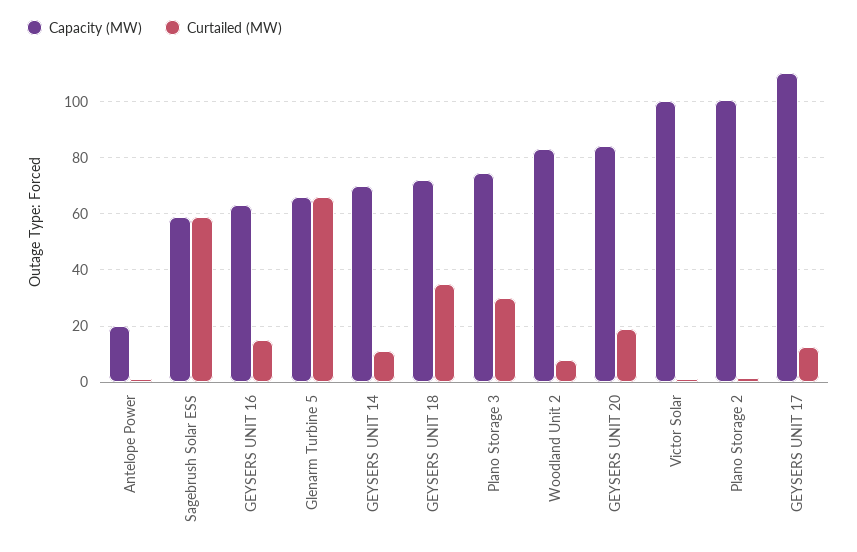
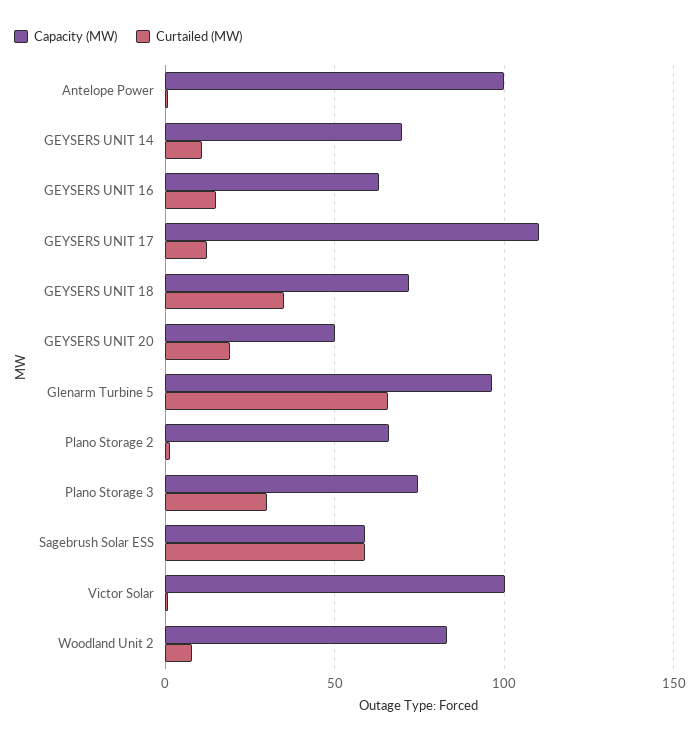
Capacity (MW), Antelope Power: 20 -> 100
Capacity (MW), Glenarm Turbine 5: 65 -> 95
Capacity (MW), GEYSERS UNIT 20: 85 -> 50
Capacity (MW), Plano Storage 2: 100 -> 65

